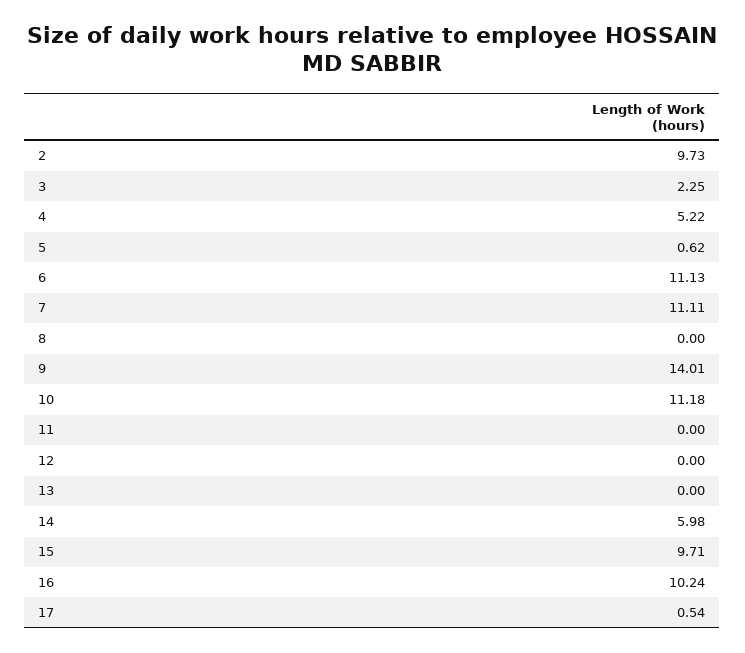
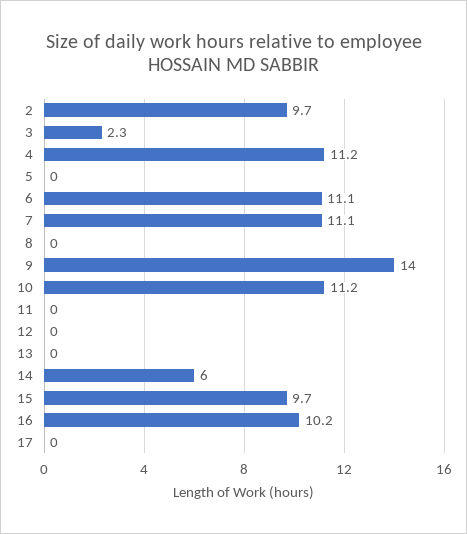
4: 5.22 -> 11.2
5: 0.62 -> 0
17: 0.54 -> 0

